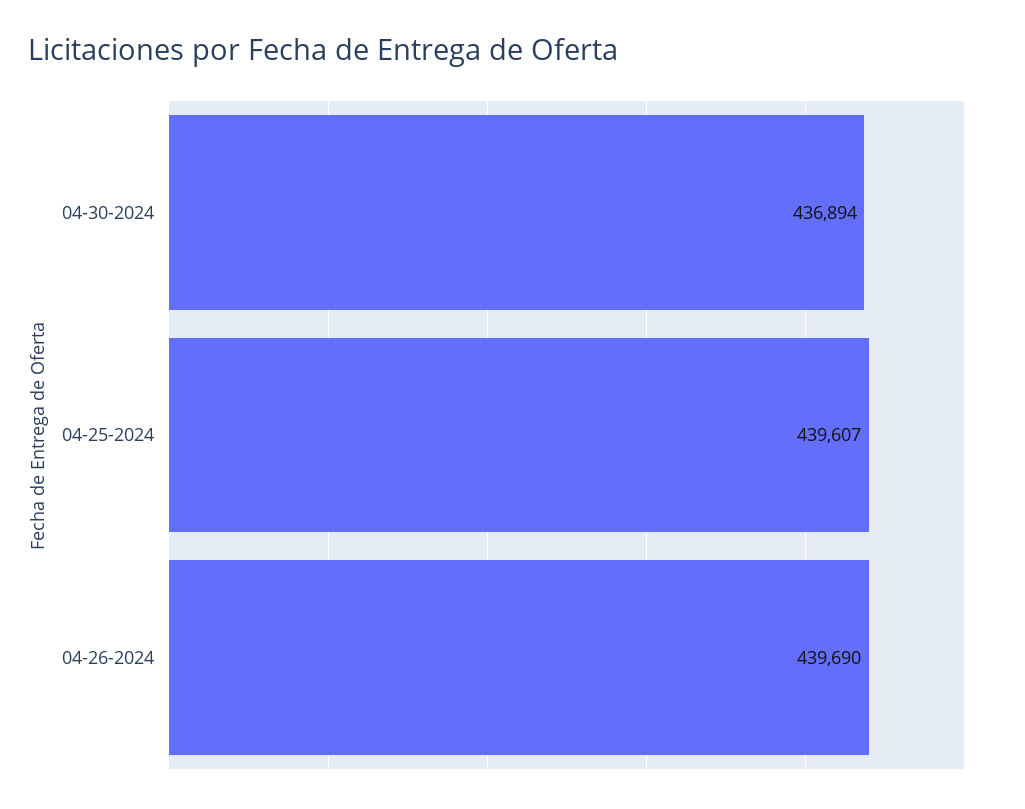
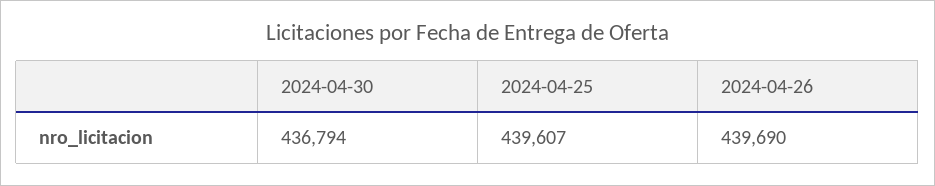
04-30-2024: 436894 -> 436794

